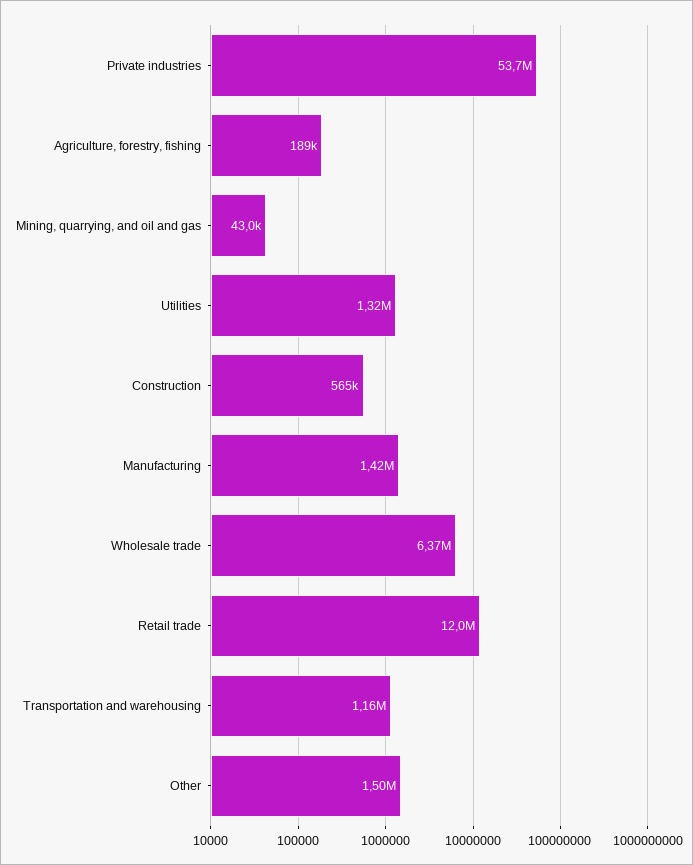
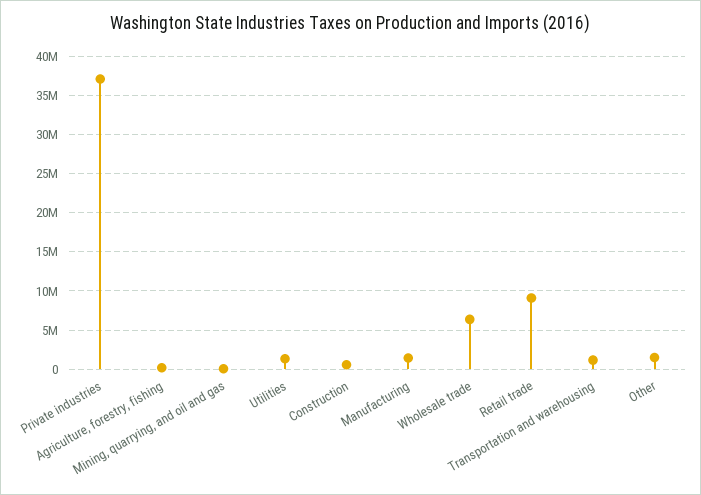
Private industries: 53700000 -> 37000000
Retail trade: 12000000 -> 9000000

